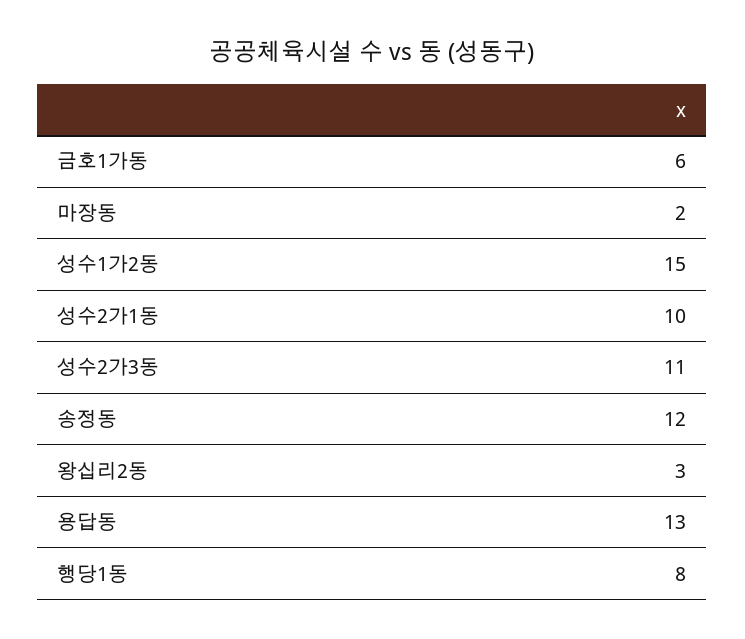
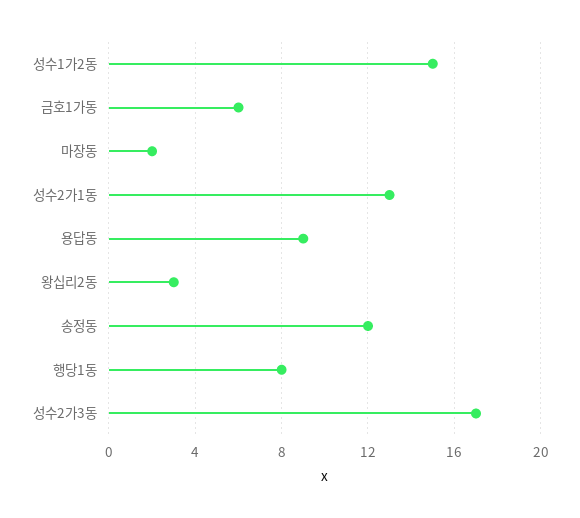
성수2가1동: 10 -> 13
성수2가3동: 11 -> 17
용답동: 13 -> 9

